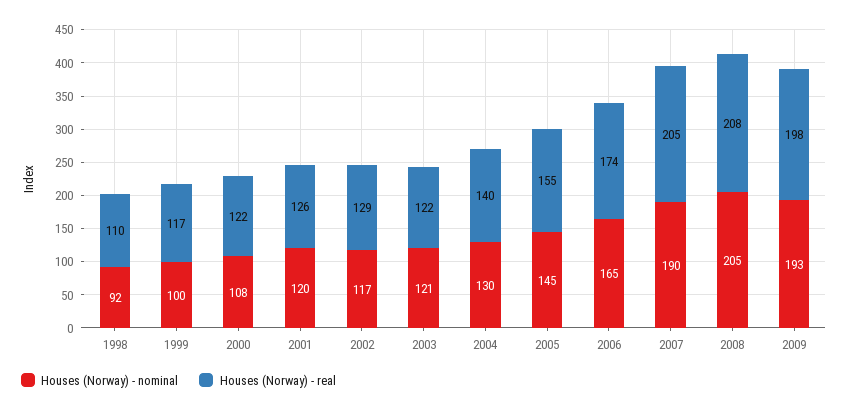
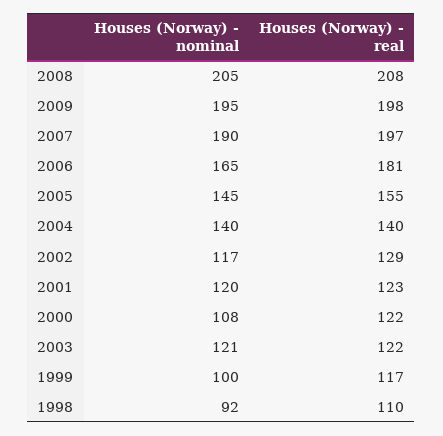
Houses (Norway) - real, 2001: 126 -> 123
Houses (Norway) - nominal, 2004: 130 -> 140
Houses (Norway) - real, 2006: 174 -> 181
Houses (Norway) - real, 2007: 205 -> 197
Houses (Norway) - nominal, 2009: 193 -> 195

